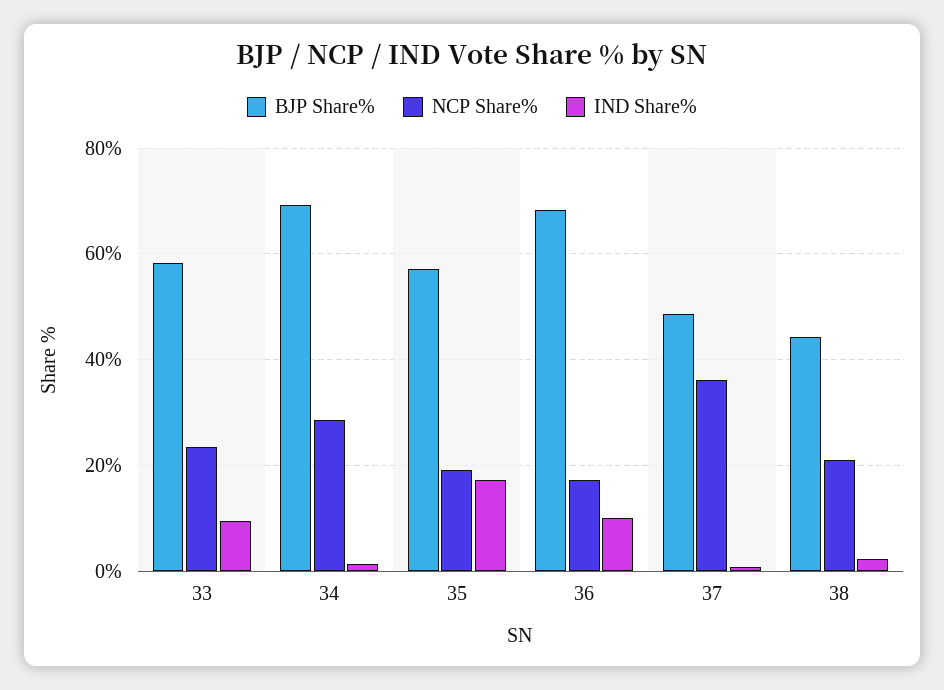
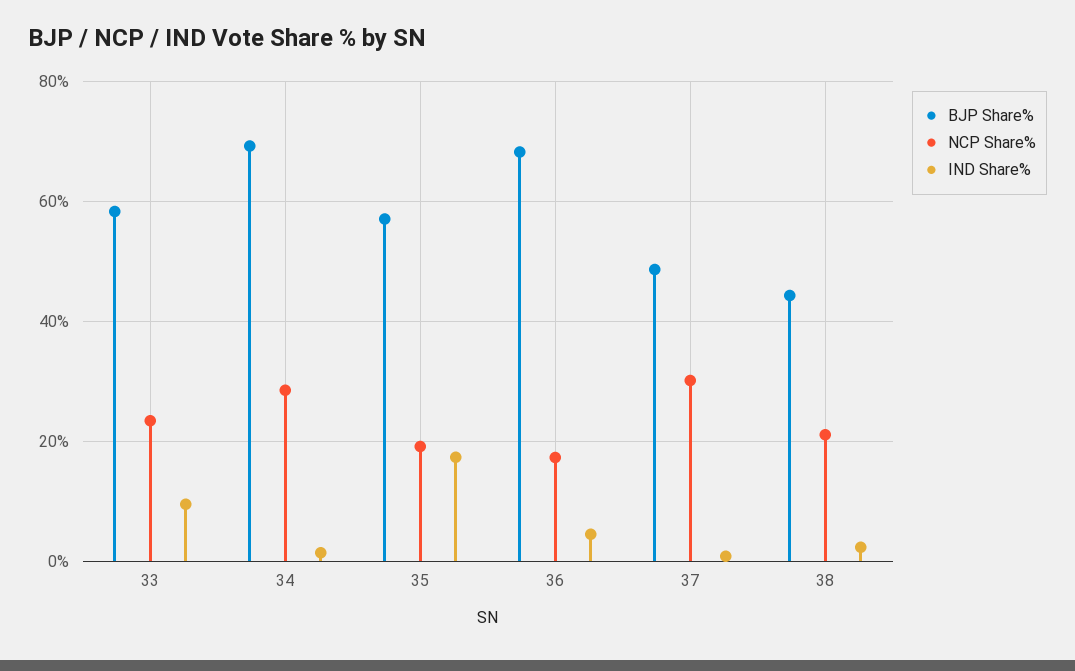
IND Share%, 36: 10 -> 4
NCP Share%, 37: 36 -> 30

